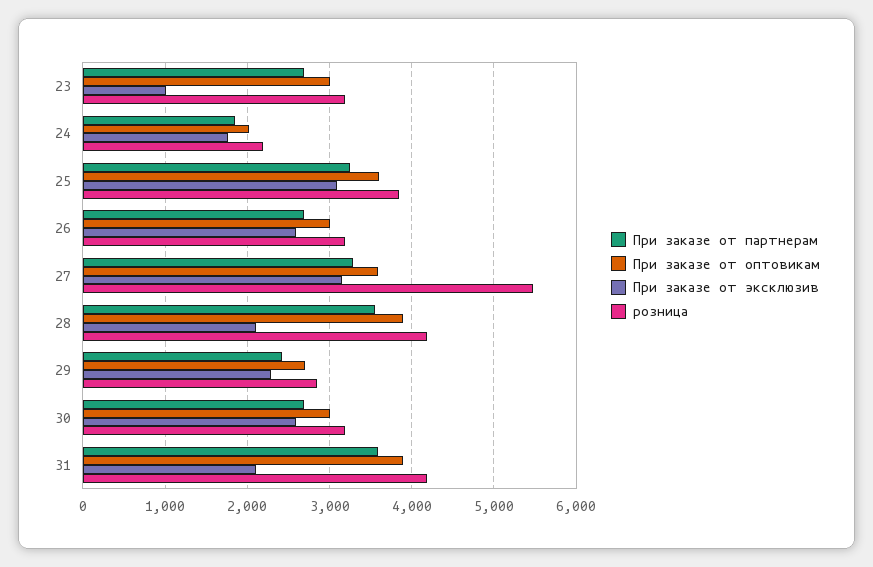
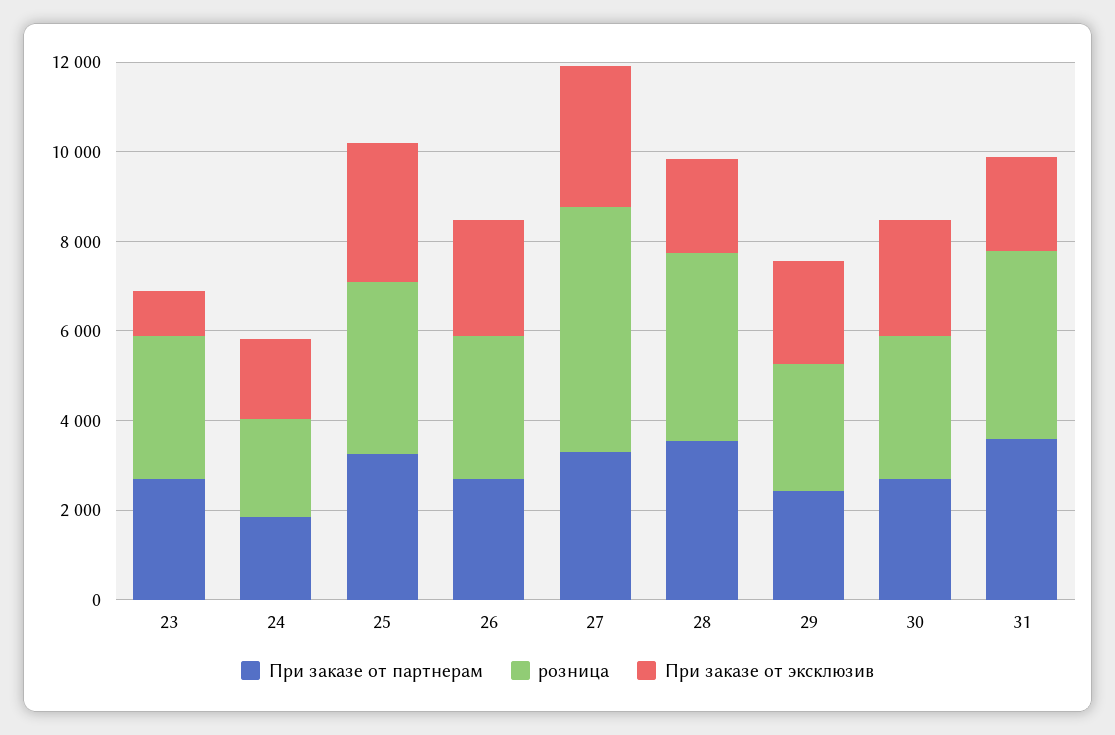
При заказе от оптовикам, 23: 3000 -> none
При заказе от оптовикам, 24: 2000 -> none
При заказе от оптовикам, 25: 3600 -> none
При заказе от оптовикам, 26: 3000 -> none
При заказе от оптовикам, 27: 3600 -> none
При заказе от оптовикам, 28: 3900 -> none
При заказе от оптовикам, 29: 2700 -> none
При заказе от оптовикам, 30: 3000 -> none
При заказе от оптовикам, 31: 3900 -> none

